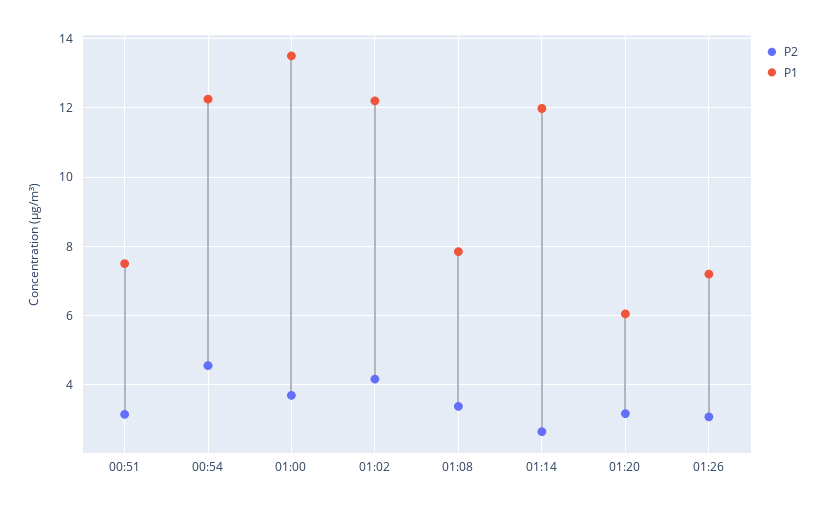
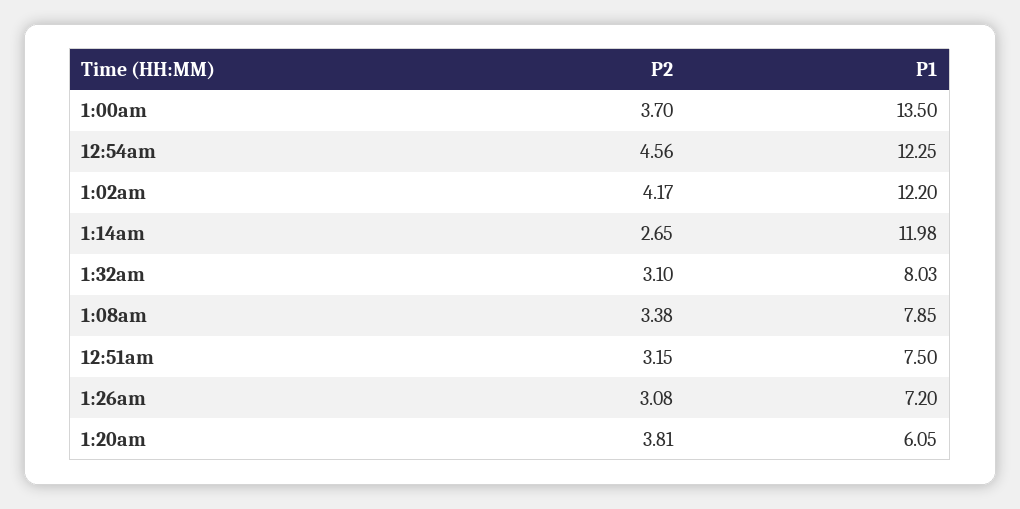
P2, 01:20: 3.2 -> 3.81
P2, 1:32am: none -> 3.1
P1, 1:32am: none -> 8.03

